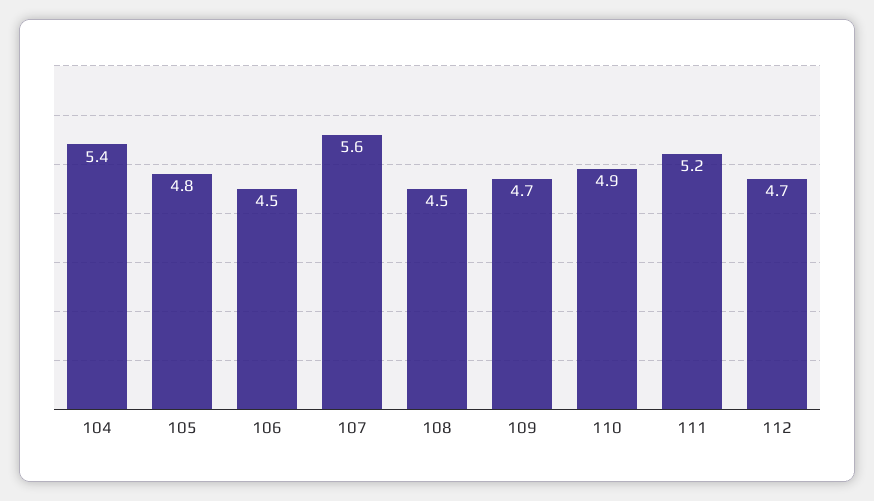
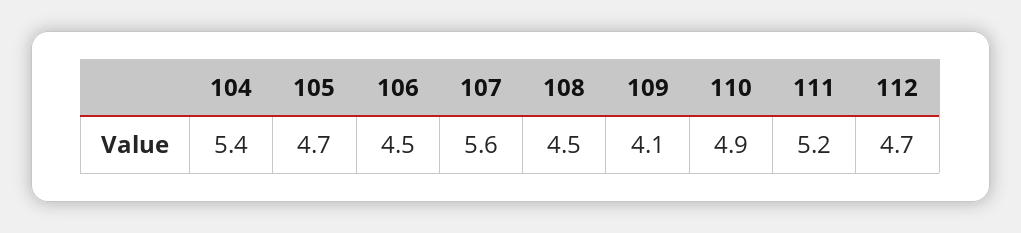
105: 4.8 -> 4.7
109: 4.7 -> 4.1

